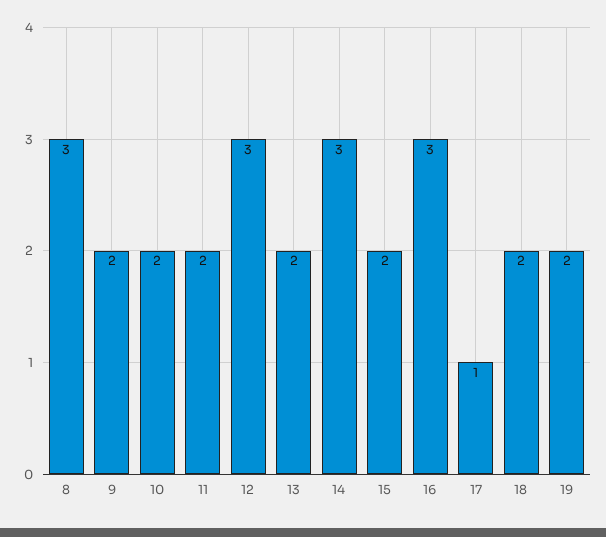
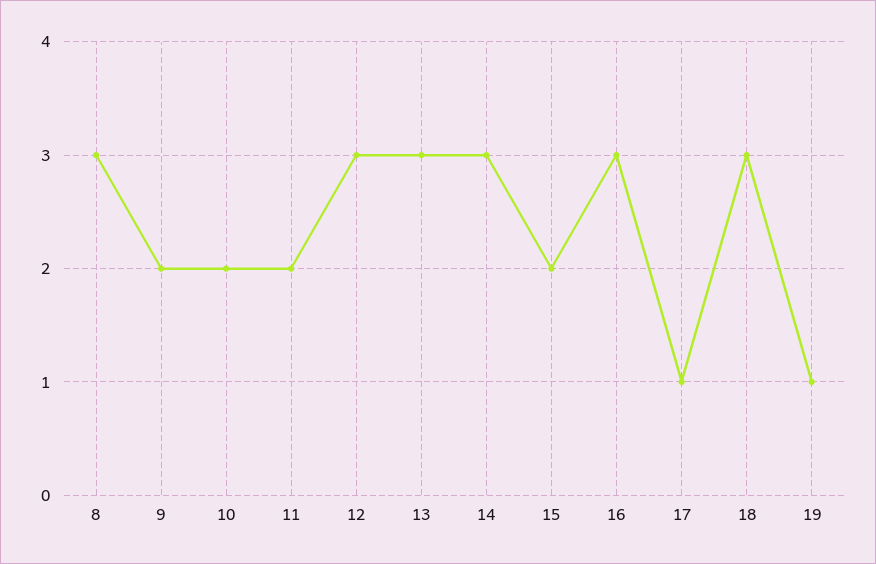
13: 2 -> 3
18: 2 -> 3
19: 2 -> 1

